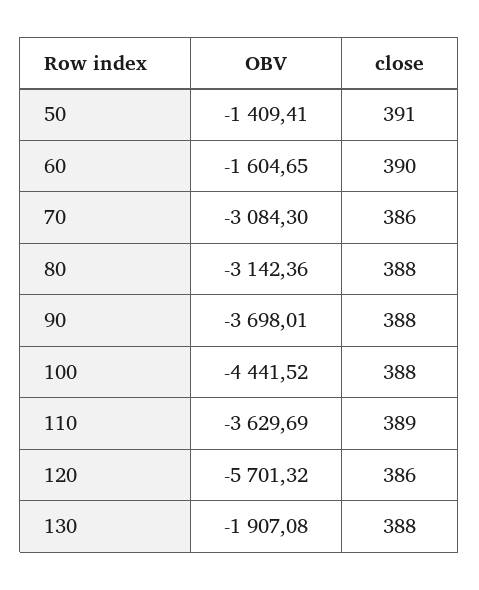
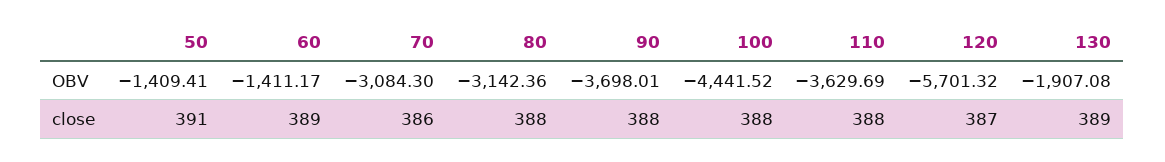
OBV, 60: -1604.65 -> -1411.17
close, 60: 390 -> 389
close, 110: 389 -> 388
close, 120: 386 -> 387
close, 130: 388 -> 389

